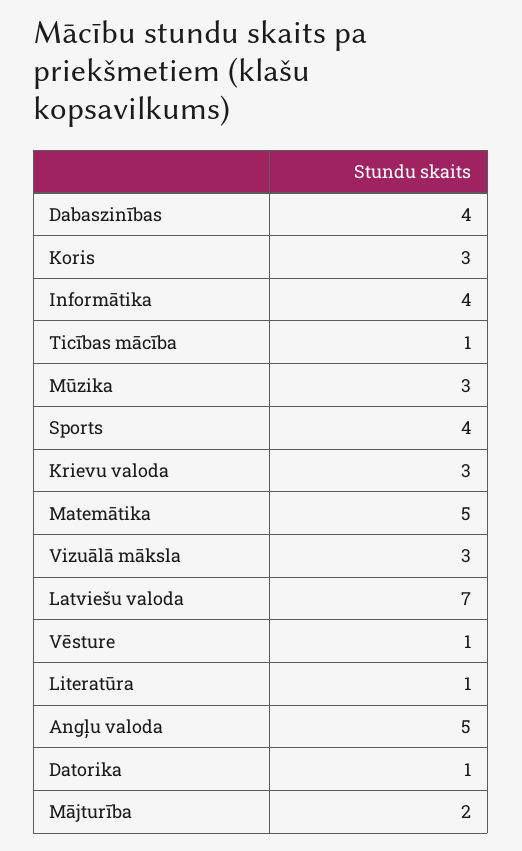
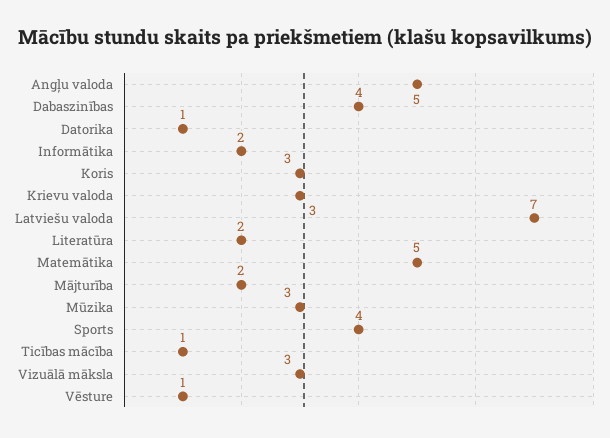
Informātika: 4 -> 2
Literatūra: 1 -> 2

